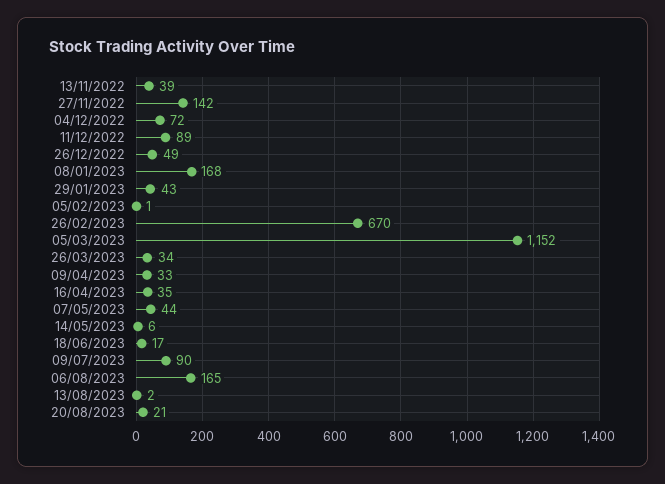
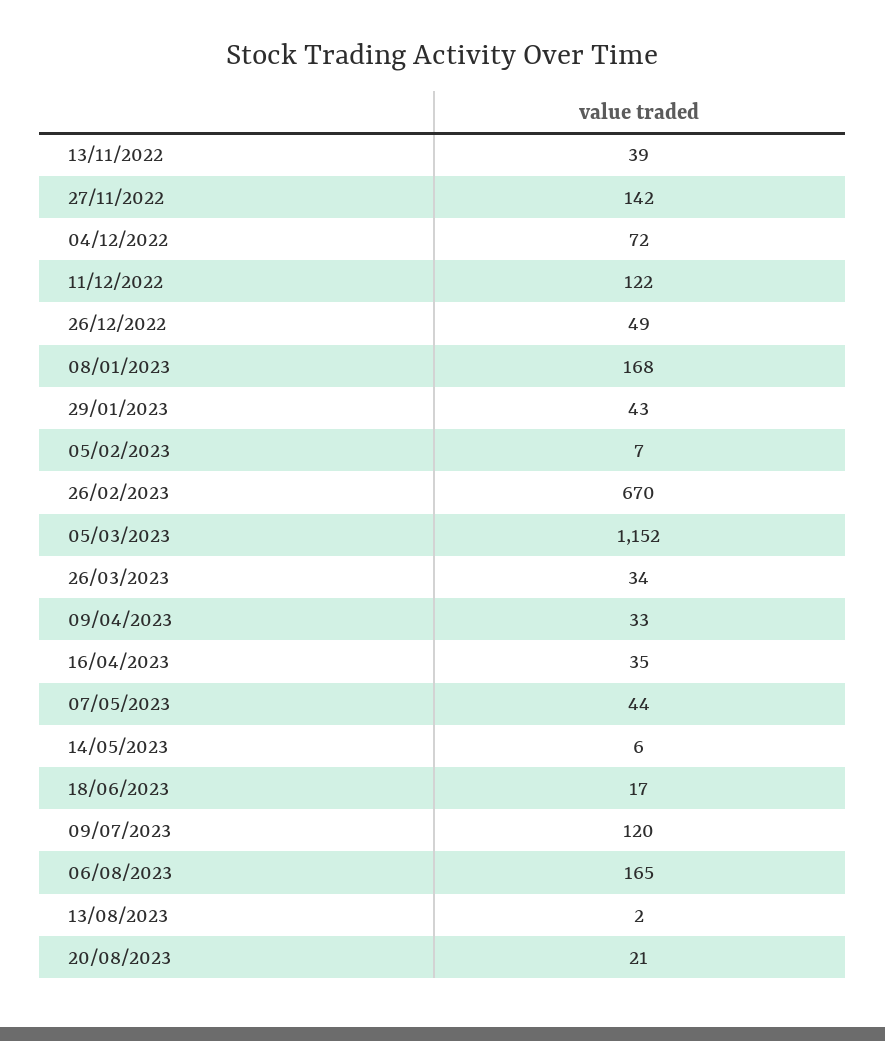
11/12/2022: 89 -> 122
05/02/2023: 1 -> 7
09/07/2023: 90 -> 120

